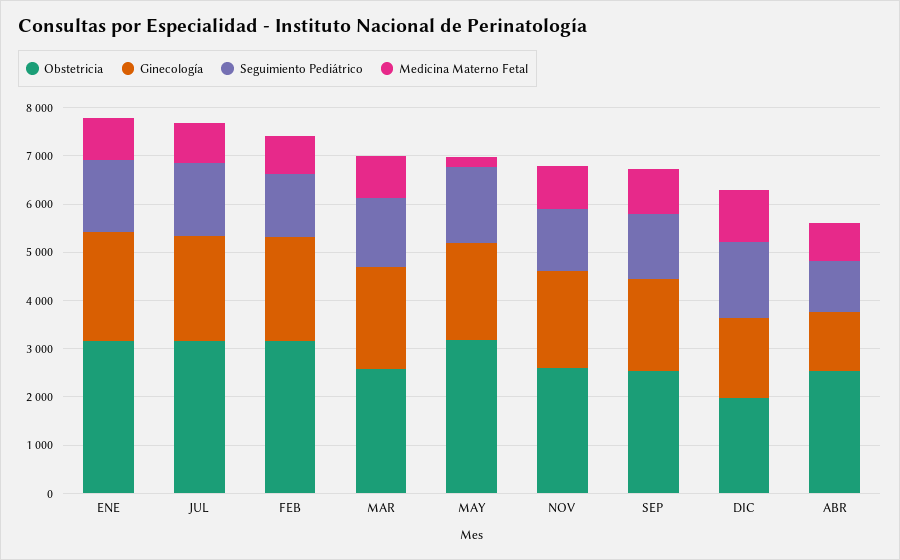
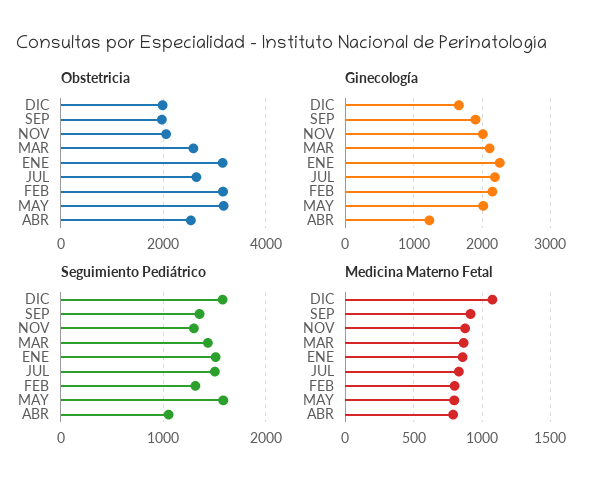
Obstetricia, JUL: 3200 -> 2600
Medicina Materno Fetal, MAY: 200 -> 800
Obstetricia, NOV: 2600 -> 2000
Obstetricia, SEP: 2600 -> 2000

